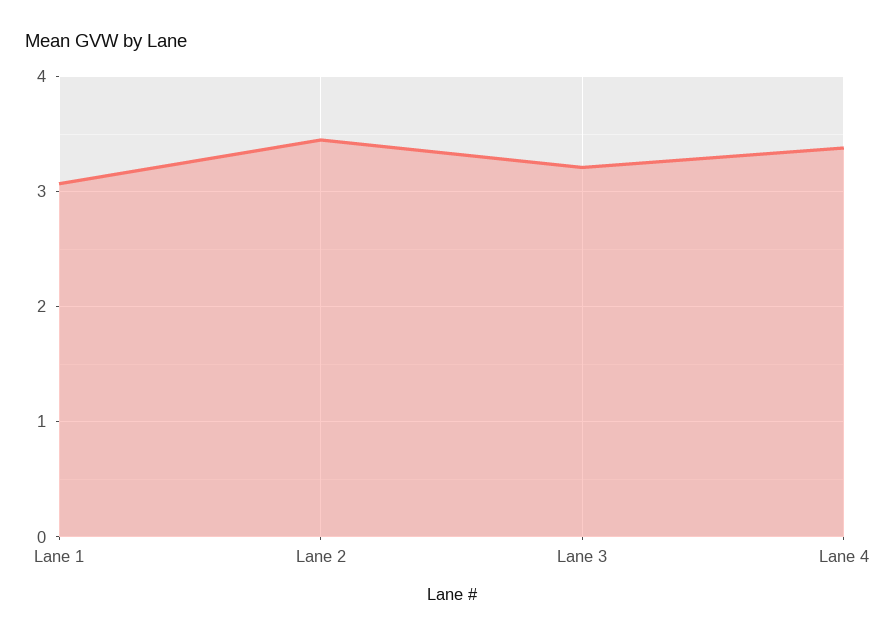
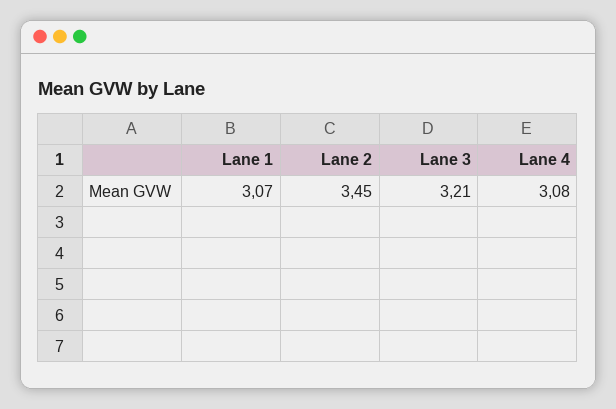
Lane 4: 3.4 -> 3.08

